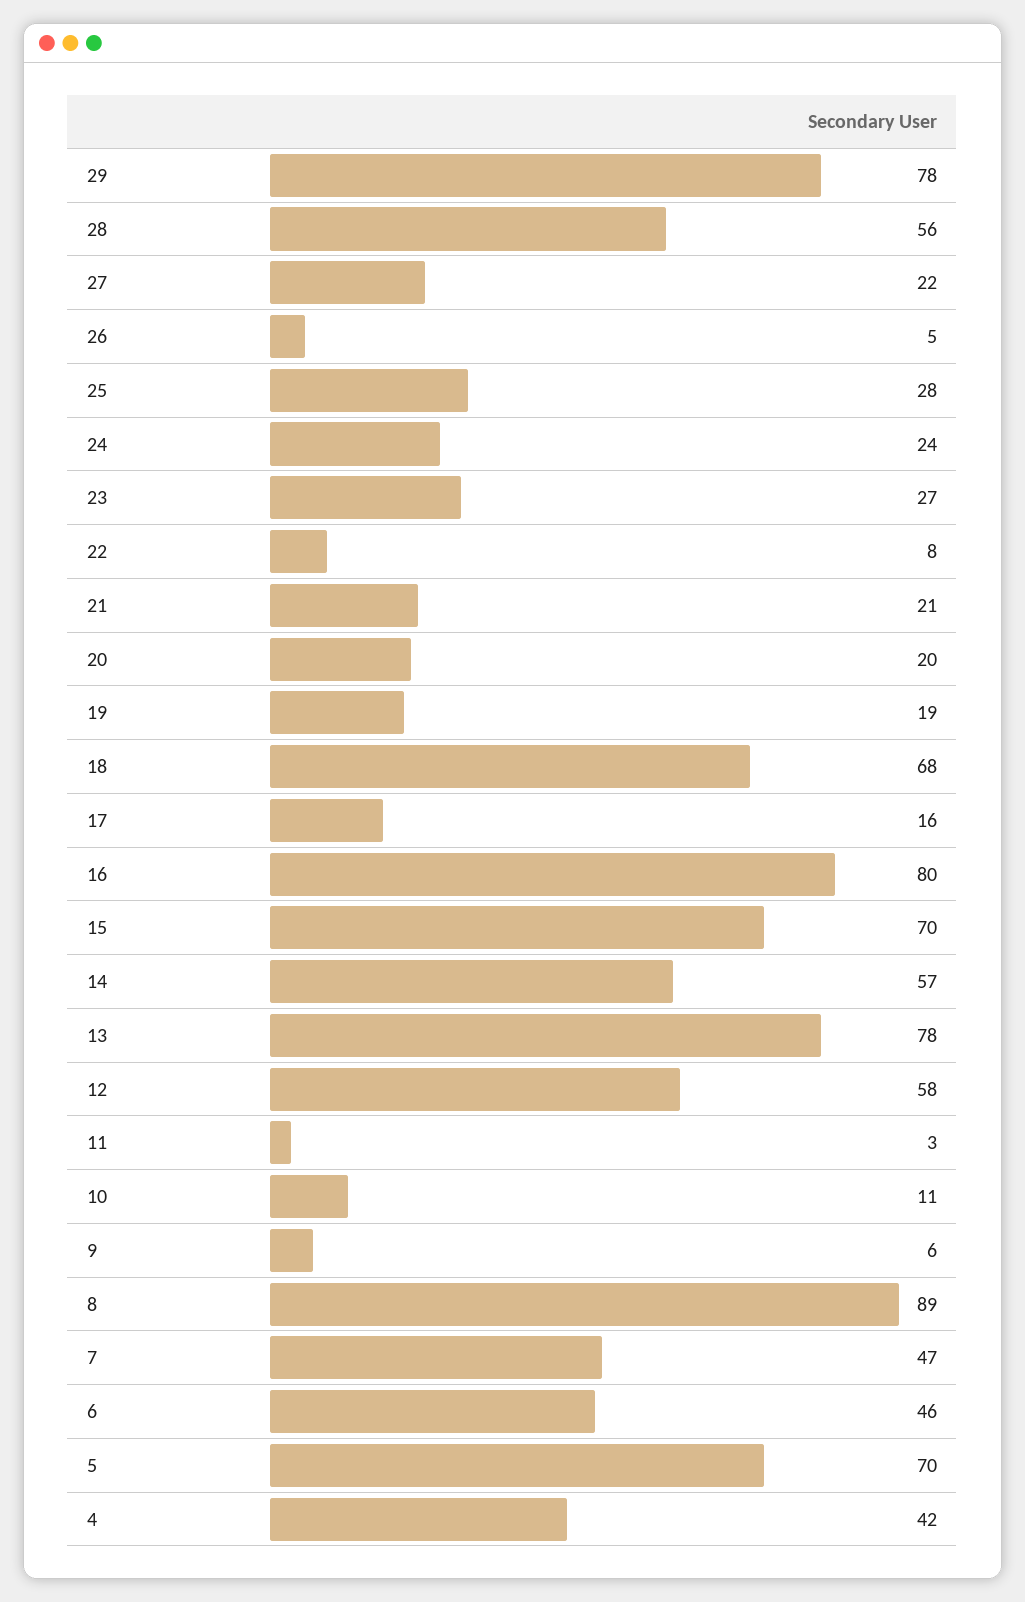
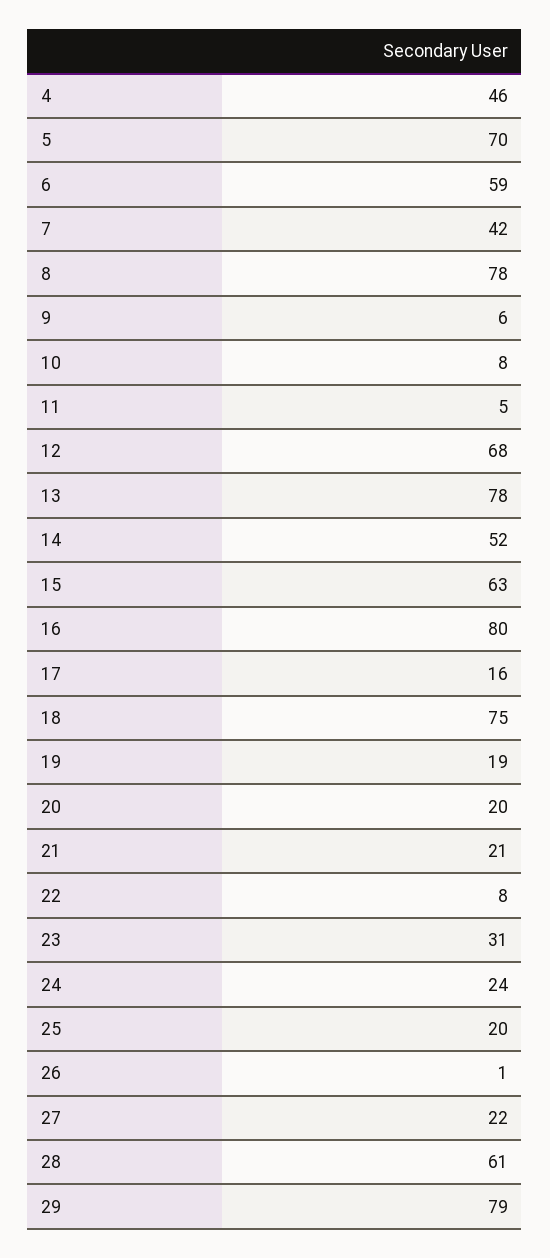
29: 78 -> 79
28: 56 -> 61
26: 5 -> 1
25: 28 -> 20
23: 27 -> 31
18: 68 -> 75
15: 70 -> 63
14: 57 -> 52
12: 58 -> 68
11: 3 -> 5
10: 11 -> 8
8: 89 -> 78
7: 47 -> 42
6: 46 -> 59
4: 42 -> 46

